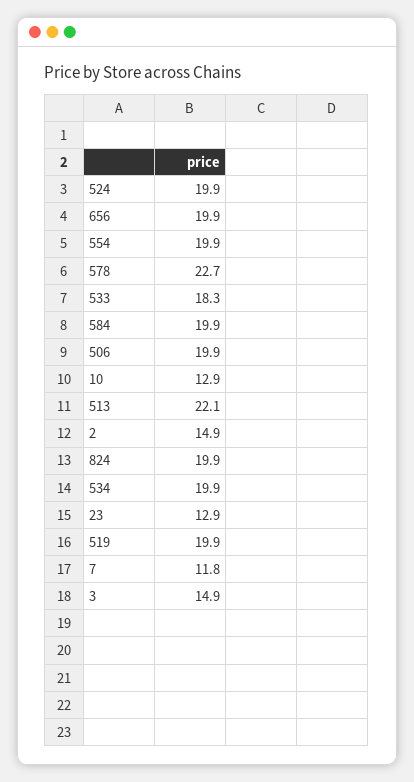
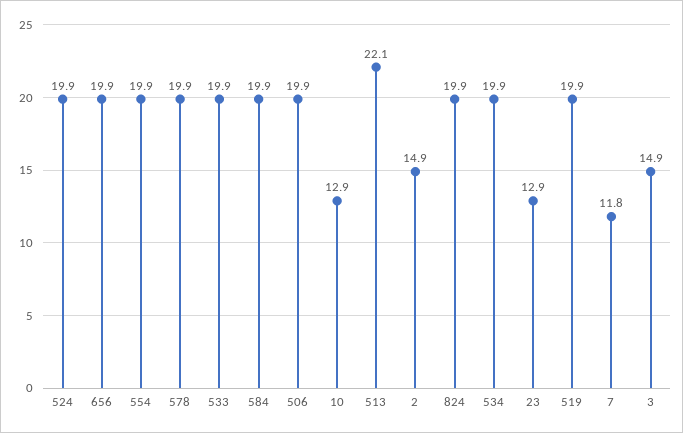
578: 22.7 -> 19.9
533: 18.3 -> 19.9

